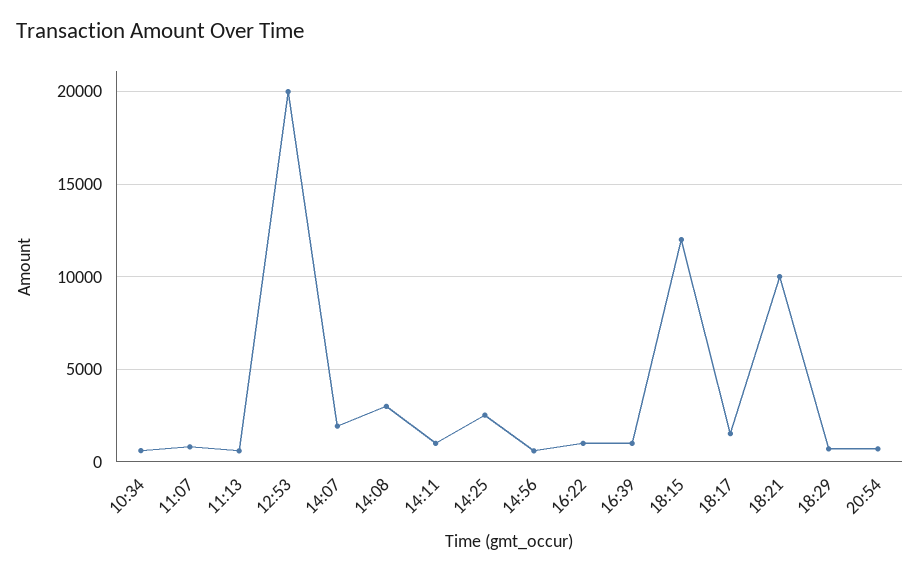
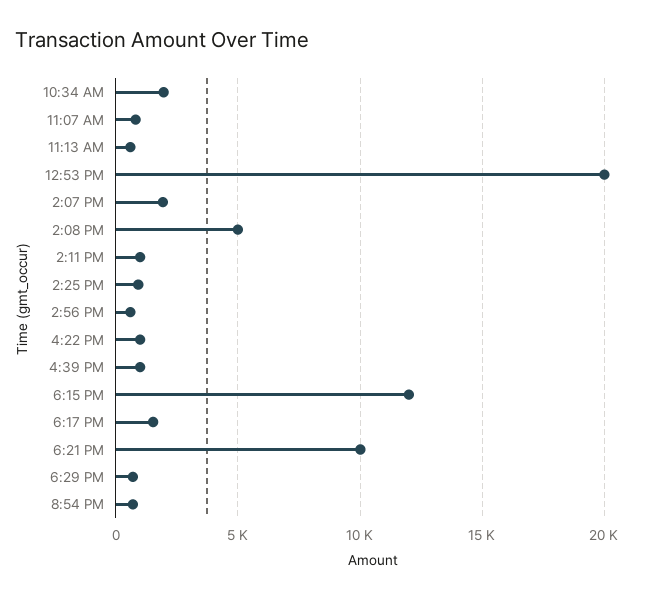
10:34: 500 -> 2000
14:08: 3000 -> 5000
14:25: 2500 -> 1000

